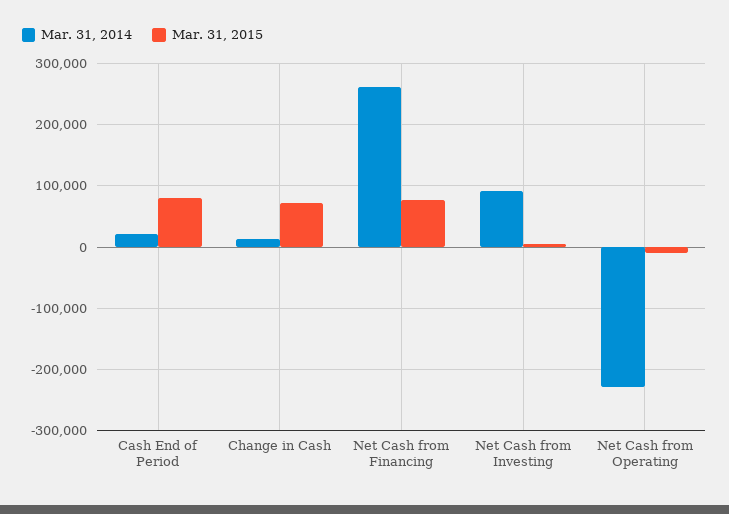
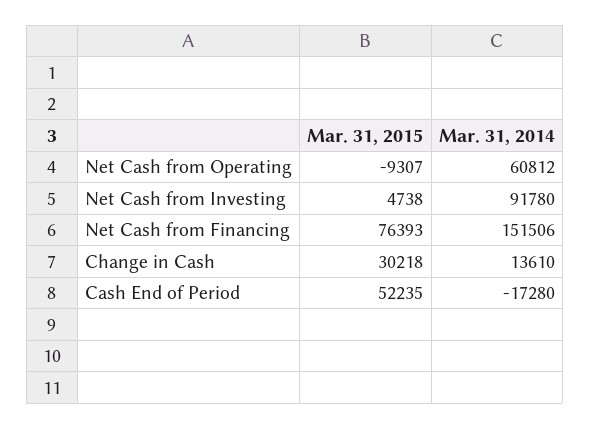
Mar. 31, 2014, Cash End of Period: 20000 -> -17280
Mar. 31, 2015, Cash End of Period: 80000 -> 52235
Mar. 31, 2015, Change in Cash: 70000 -> 30218
Mar. 31, 2014, Net Cash from Financing: 260000 -> 151506
Mar. 31, 2014, Net Cash from Operating: -230000 -> 60812

